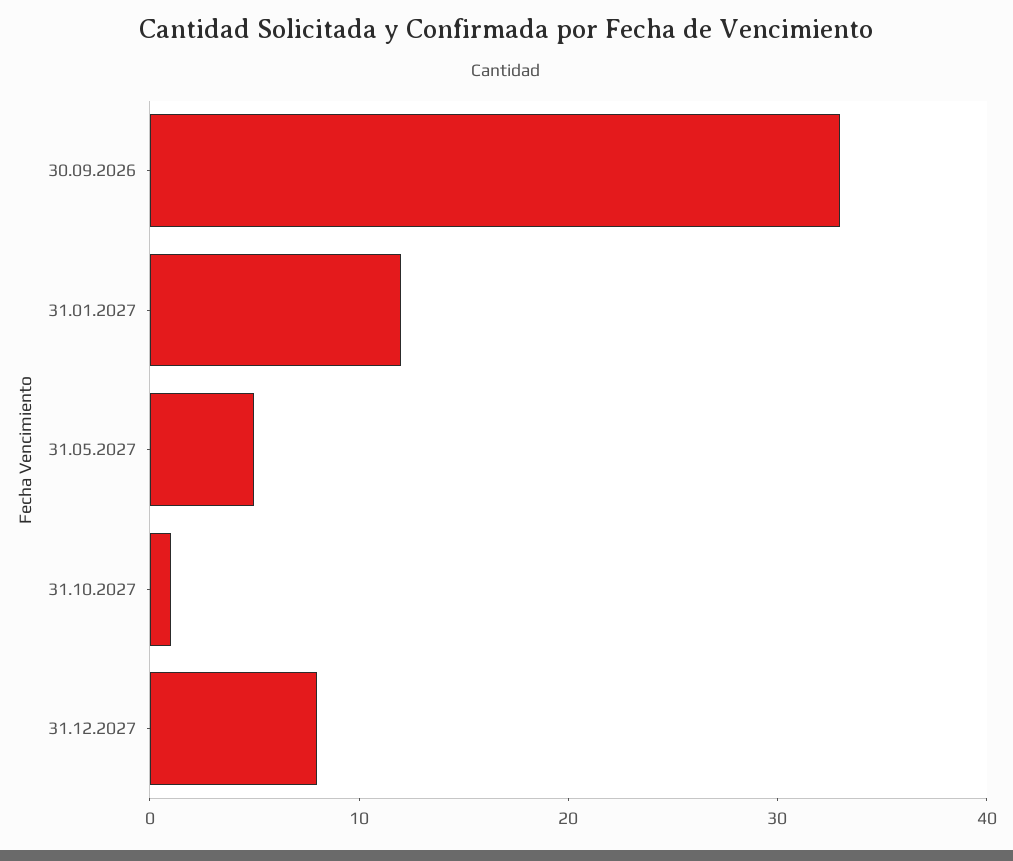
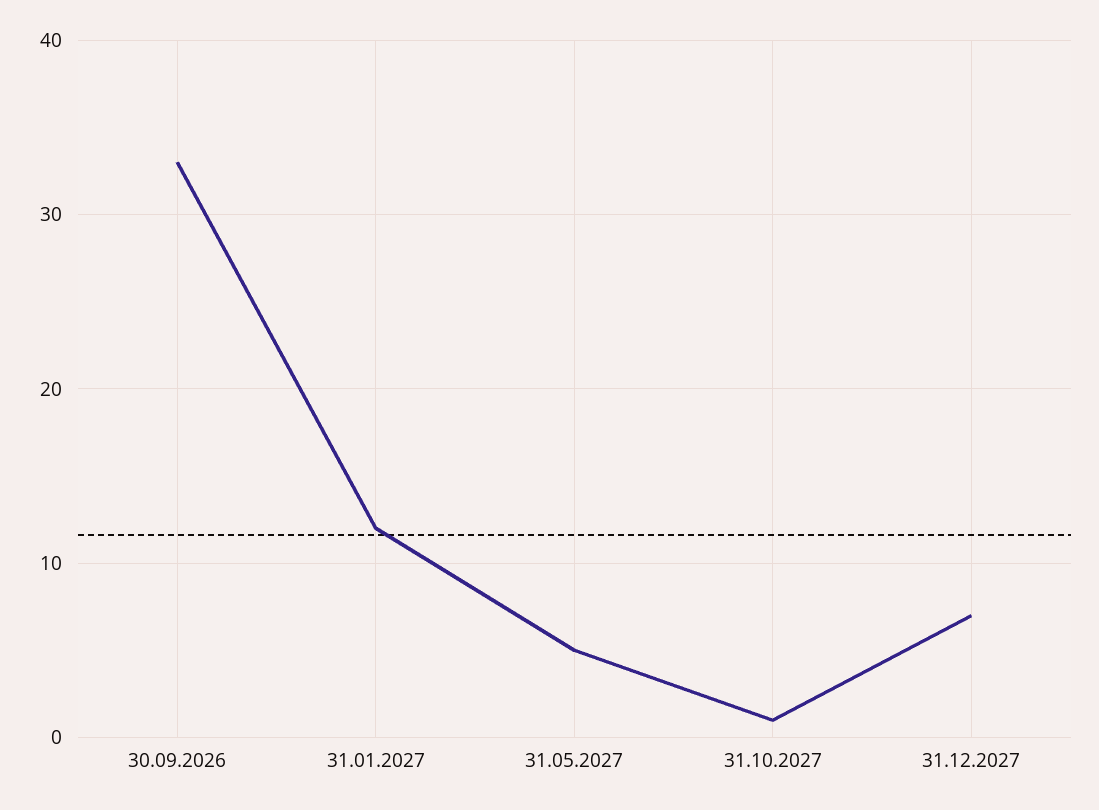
31.12.2027: 8 -> 7

